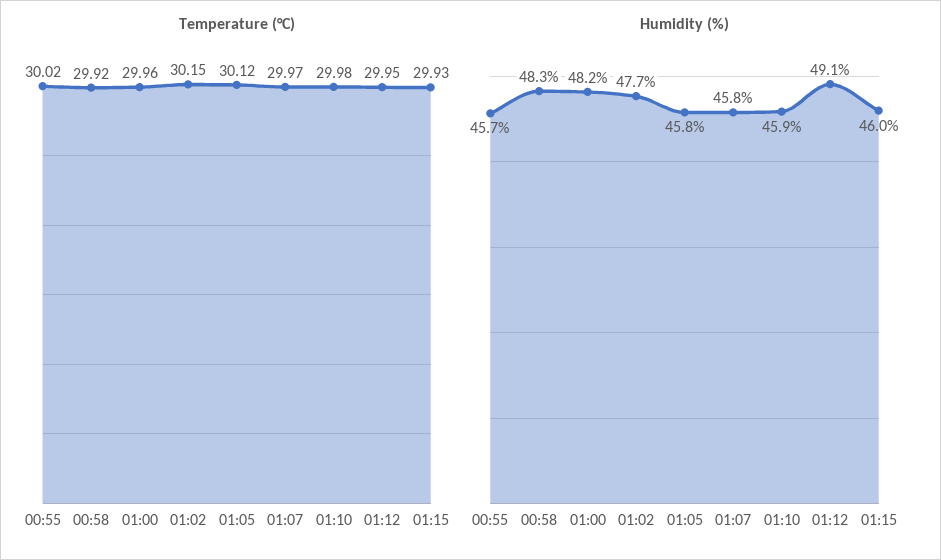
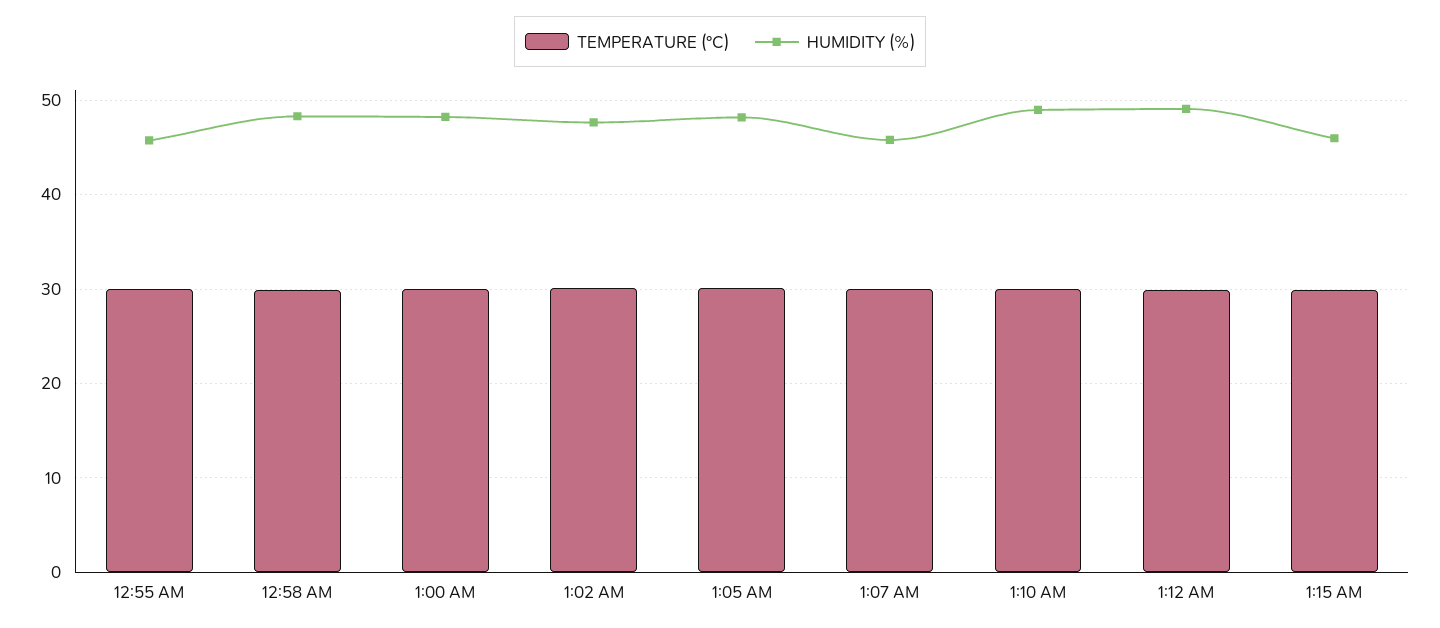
Humidity (%), 01:05: 45.8 -> 48
Humidity (%), 01:10: 45.9 -> 49

